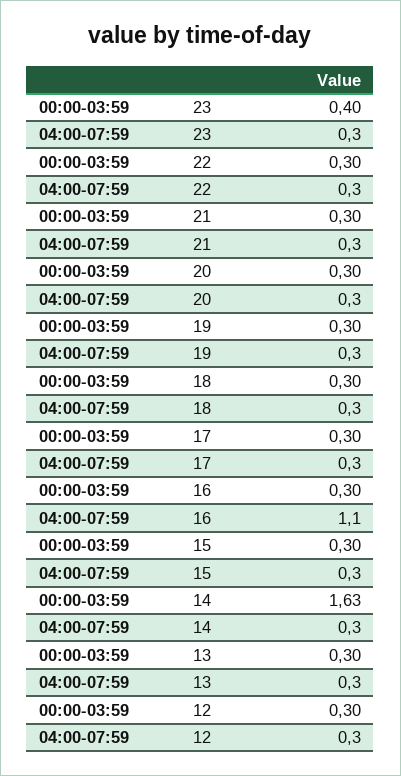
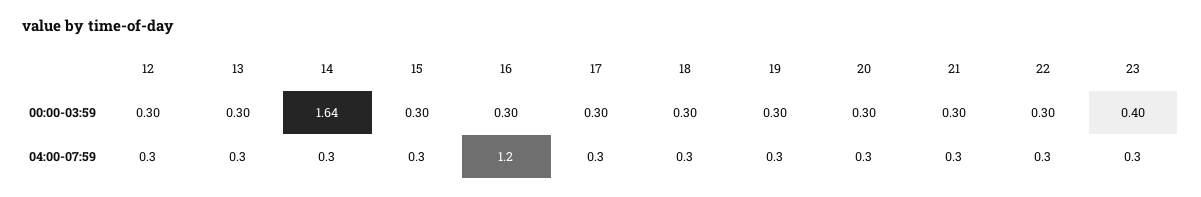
04:00-07:59, 16: 1.1 -> 1.2
00:00-03:59, 14: 1.63 -> 1.64

